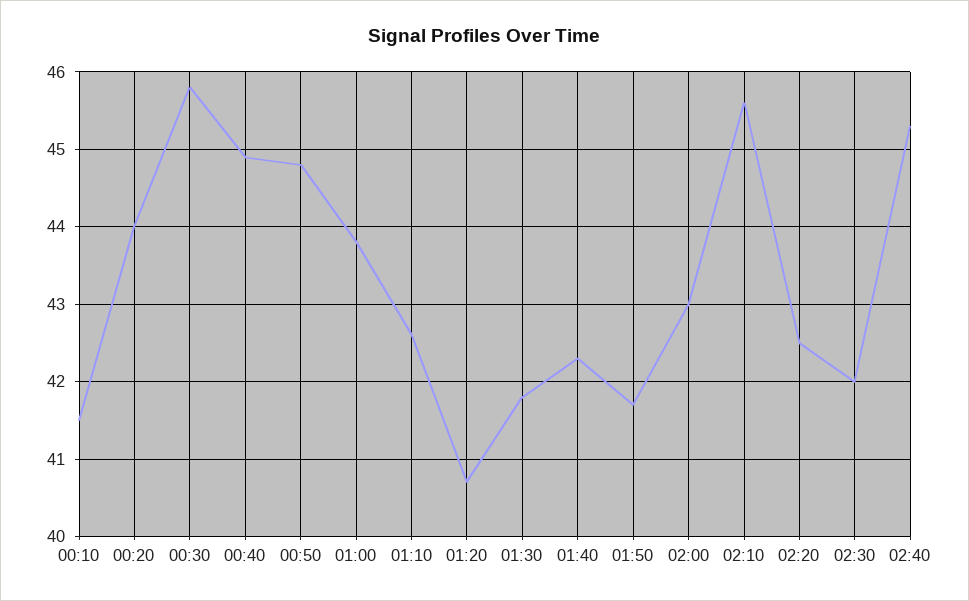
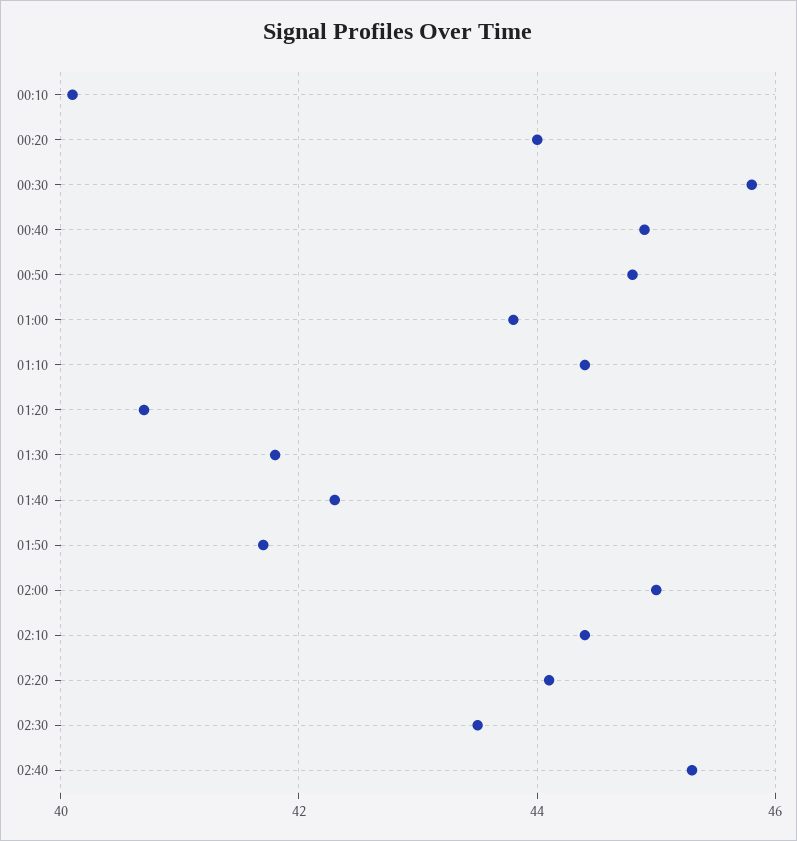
00:10: 41.5 -> 40
01:10: 42.6 -> 44.5
02:00: 43 -> 45
02:10: 45.6 -> 44.5
02:20: 42.5 -> 44
02:30: 42 -> 43.5

